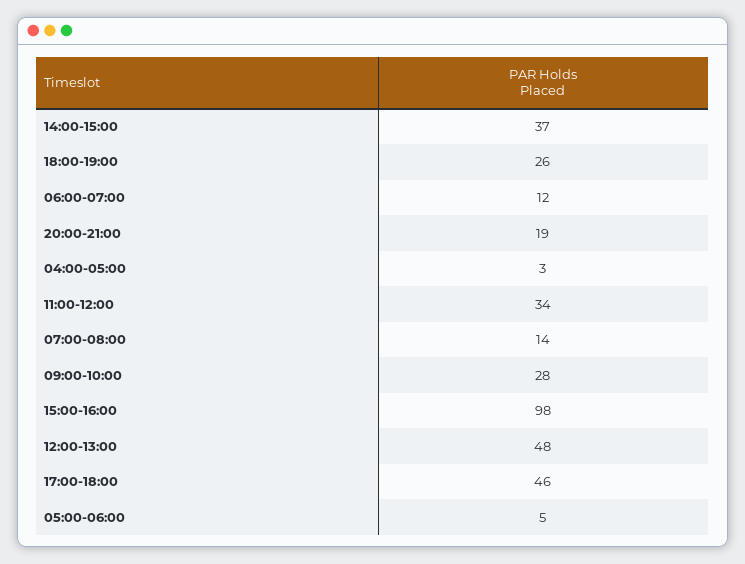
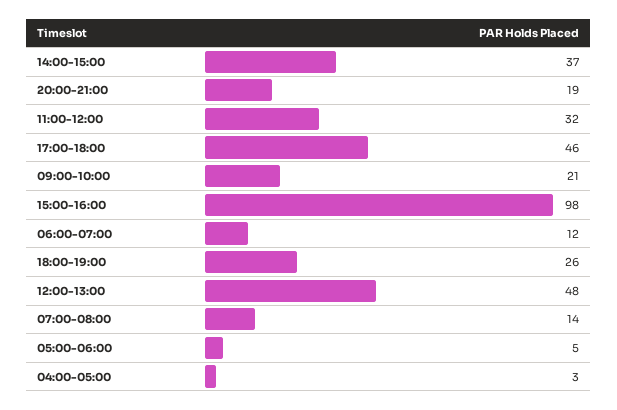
11:00-12:00: 34 -> 32
09:00-10:00: 28 -> 21

